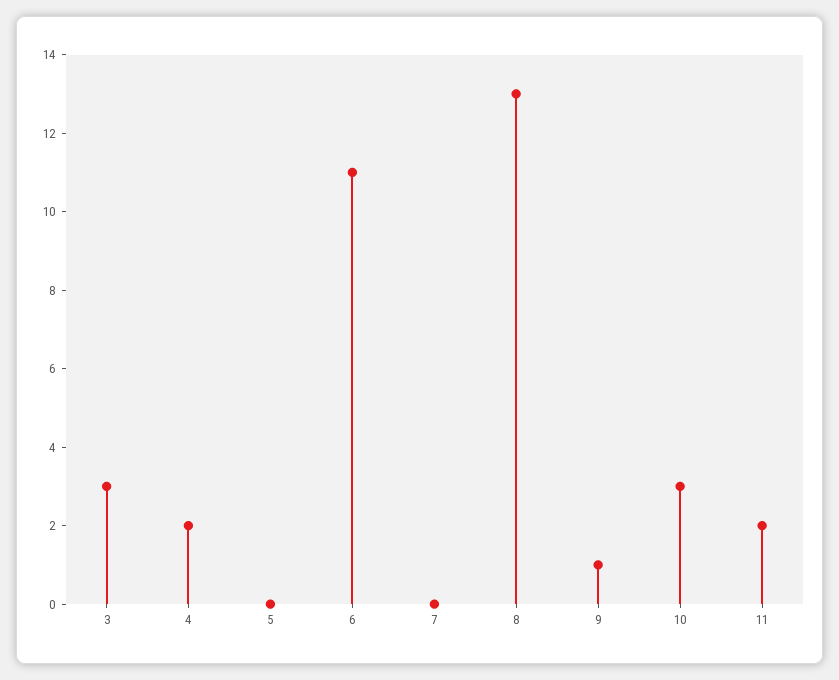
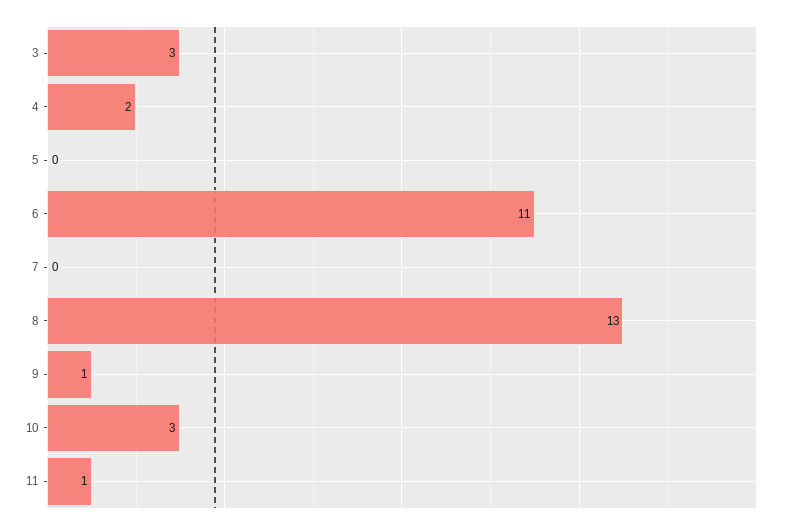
11: 2 -> 1

